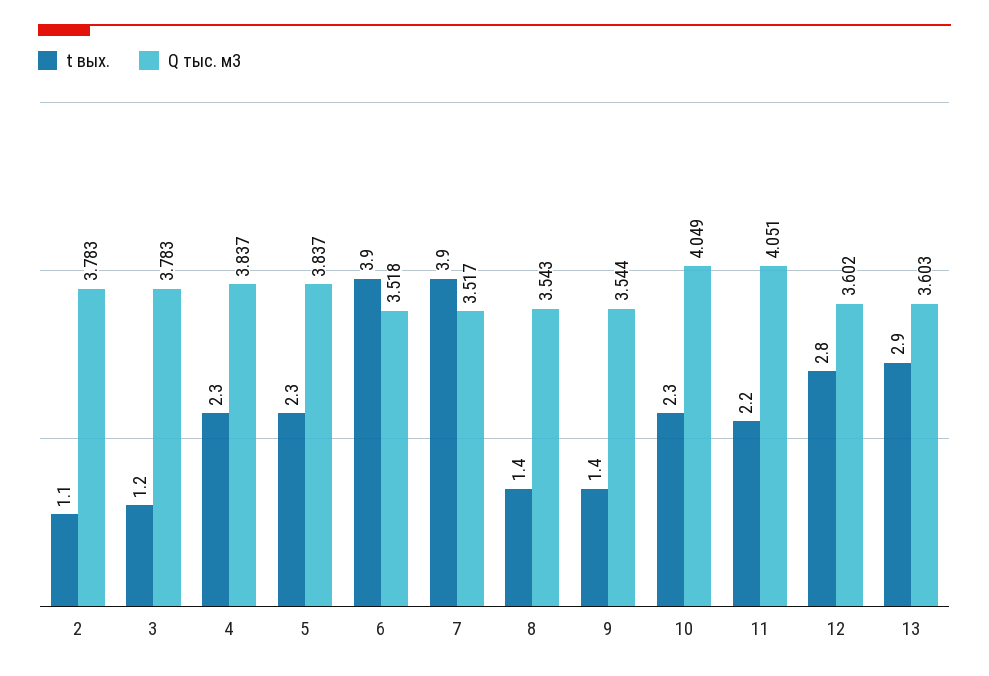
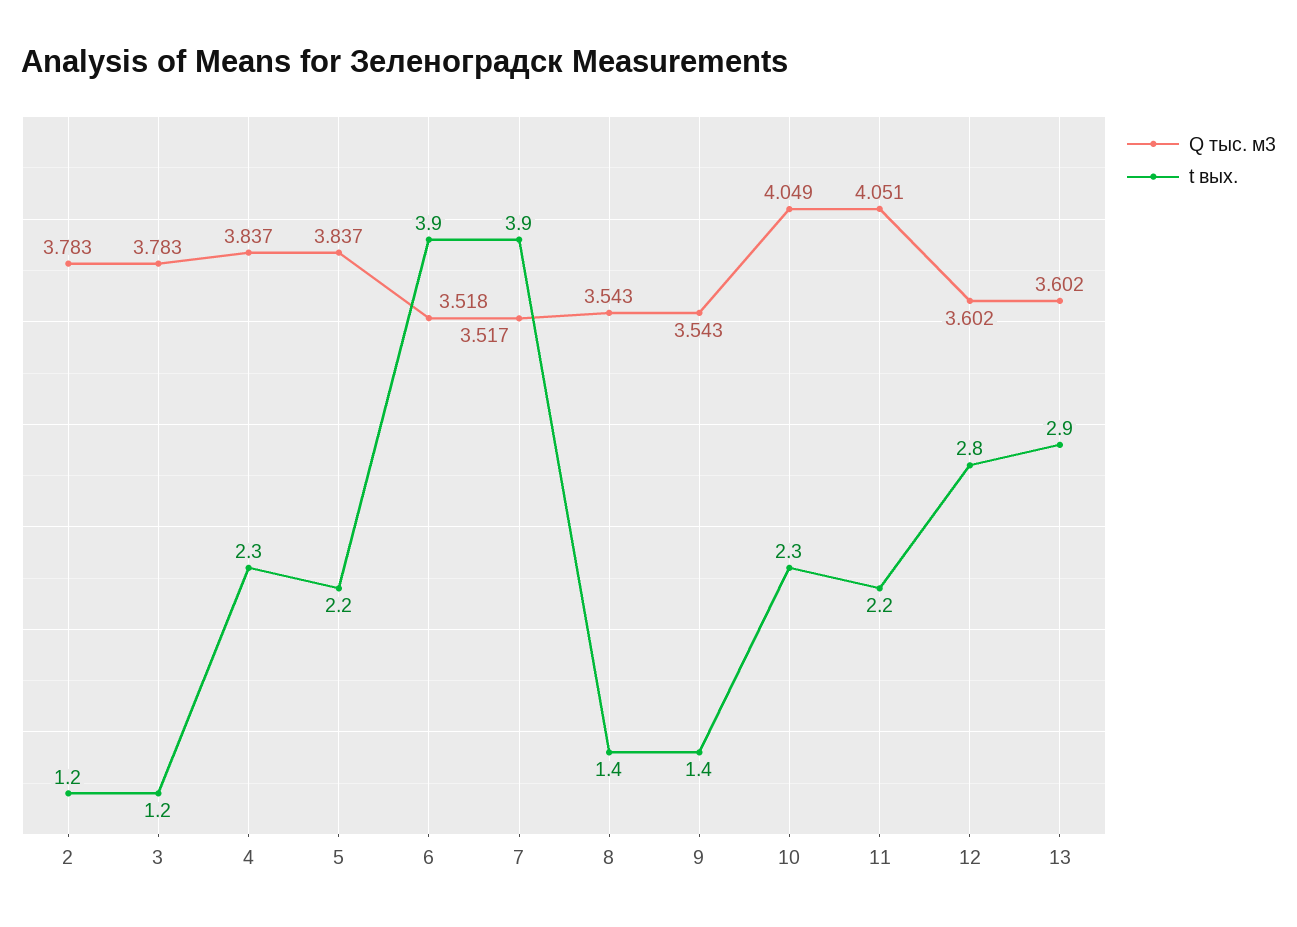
t вых., 2: 1.1 -> 1.2
t вых., 5: 2.3 -> 2.2
Q тыс. м3, 9: 3.544 -> 3.543
Q тыс. м3, 13: 3.603 -> 3.602

